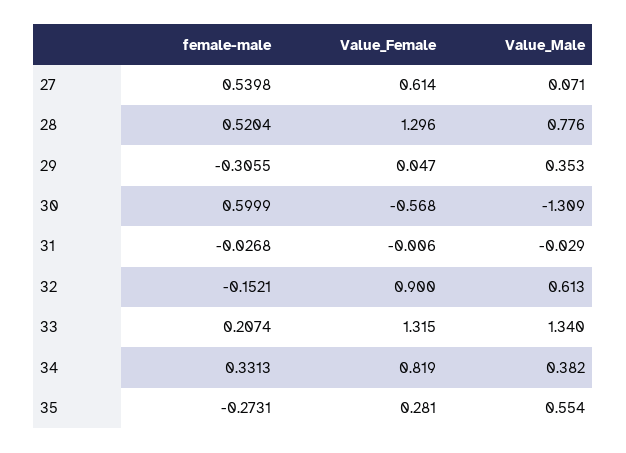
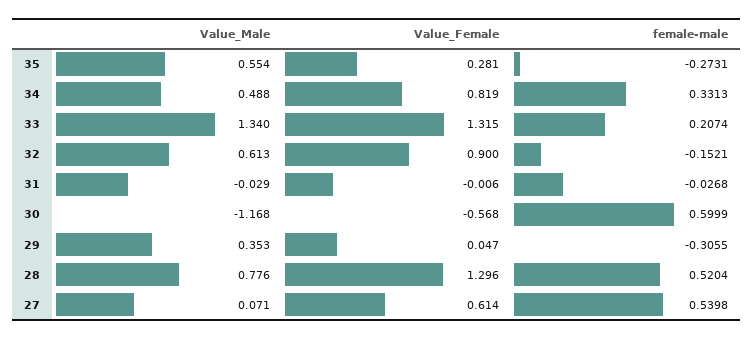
Value_Male, 30: -1.309 -> -1.168
Value_Male, 34: 0.382 -> 0.488

